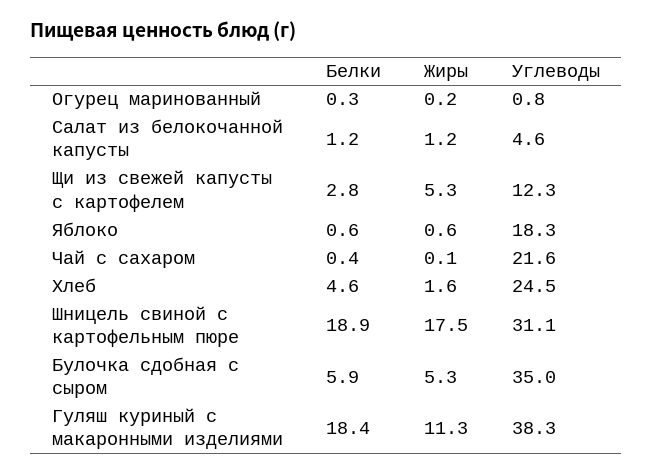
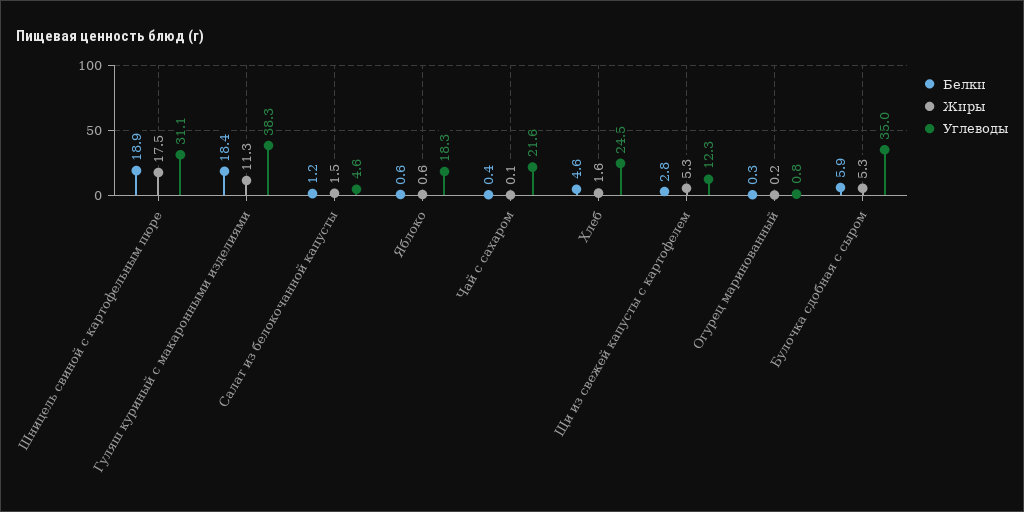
Жиры, Салат из белокочанной капусты: 1.2 -> 1.5

